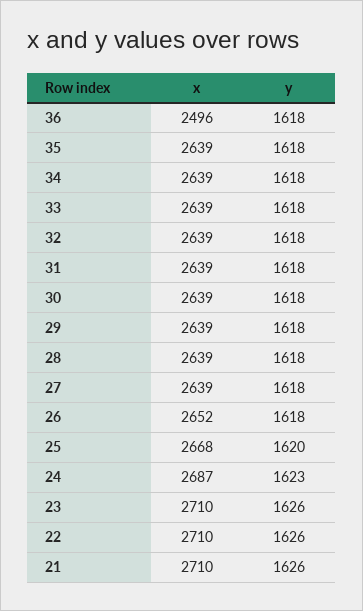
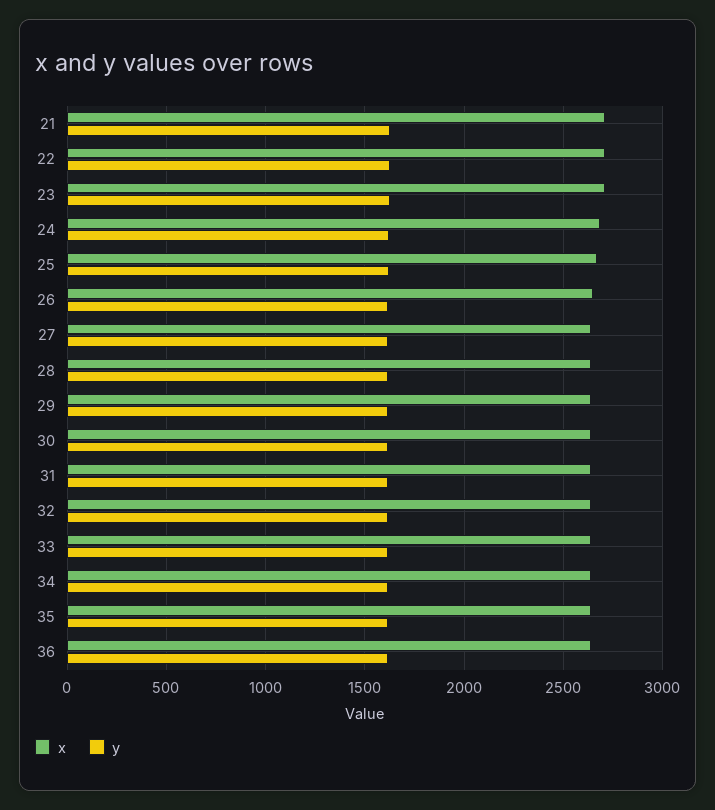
x, 36: 2496 -> 2650

